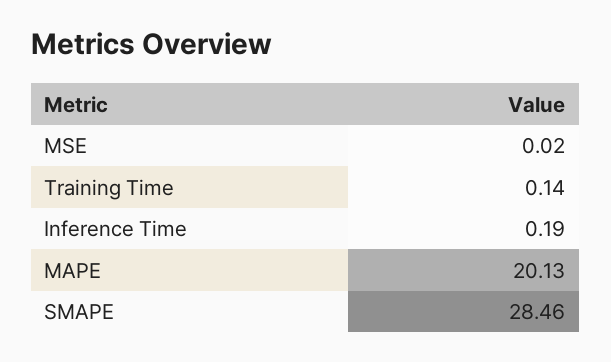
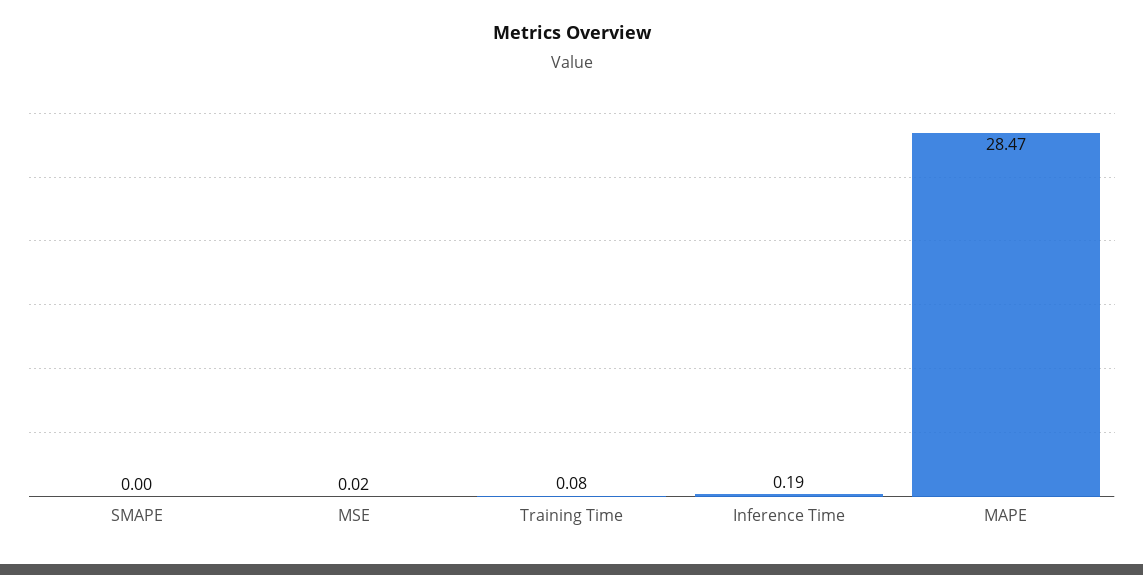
Training Time: 0.14 -> 0.08
MAPE: 20.13 -> 28.47
SMAPE: 28.46 -> 0

